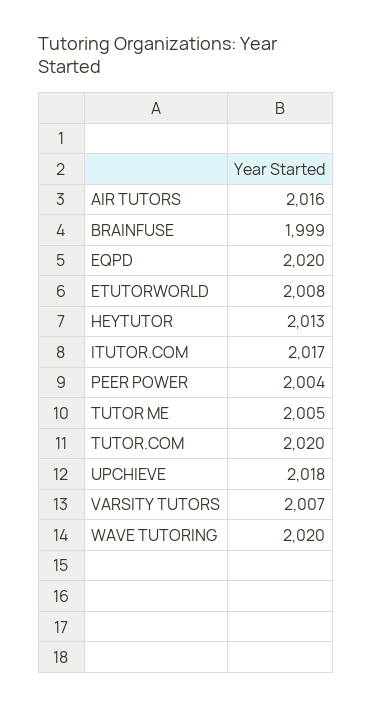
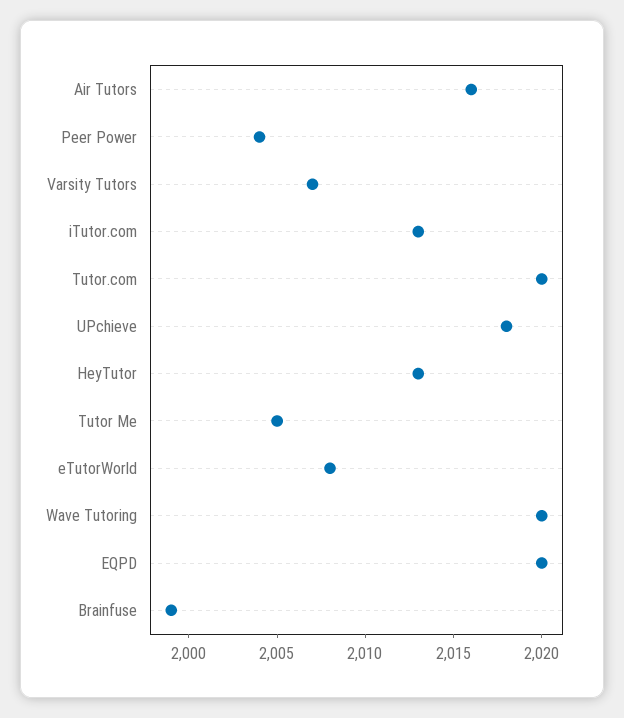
ITUTOR.COM: 2017 -> 2013

